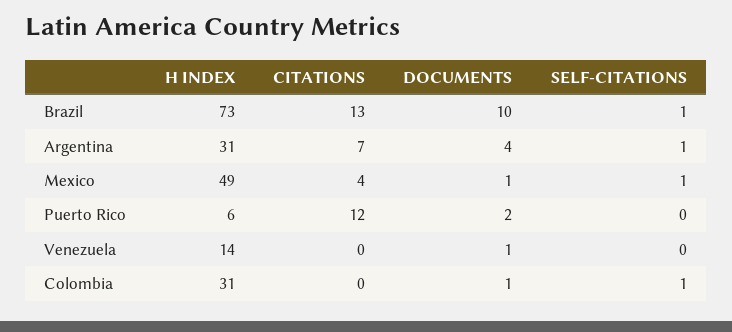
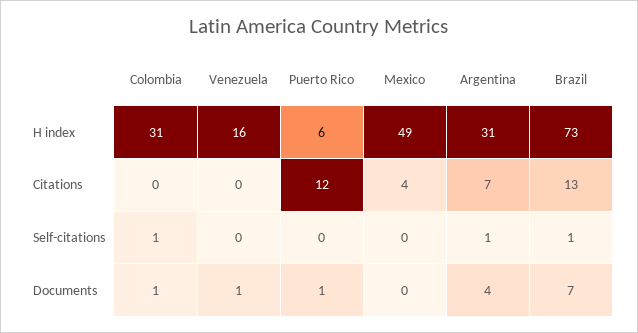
DOCUMENTS, Brazil: 10 -> 7
DOCUMENTS, Mexico: 1 -> 0
SELF-CITATIONS, Mexico: 1 -> 0
DOCUMENTS, Puerto Rico: 2 -> 1
H INDEX, Venezuela: 14 -> 16

